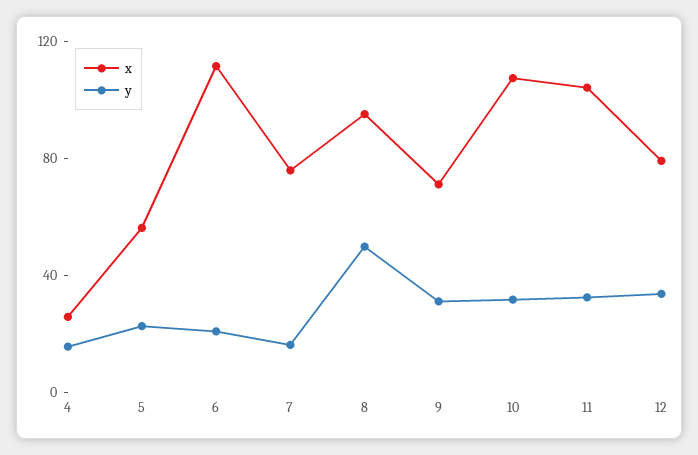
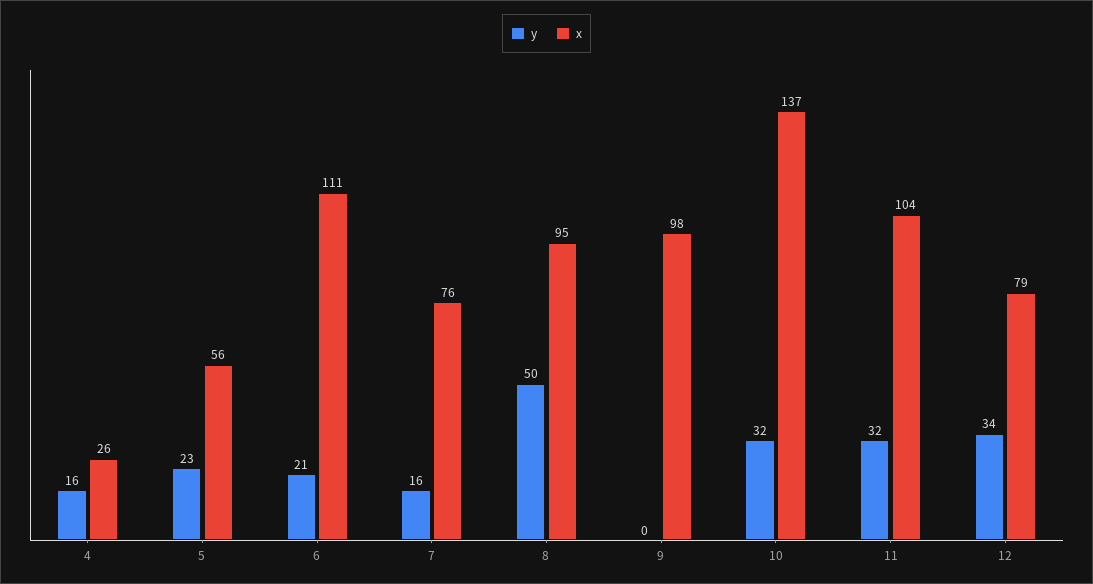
x, 9: 70 -> 98
y, 9: 30 -> 0
x, 10: 110 -> 137

